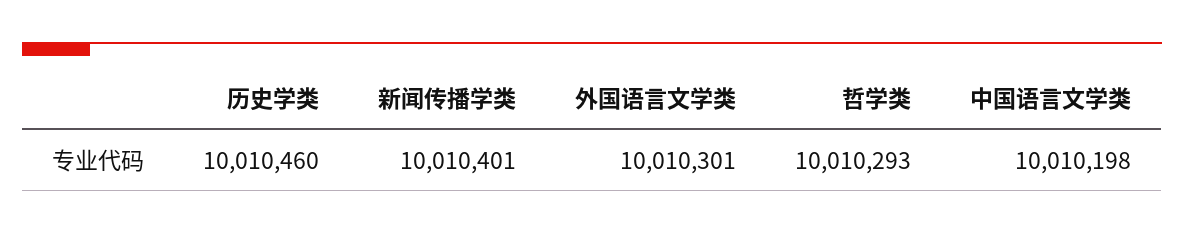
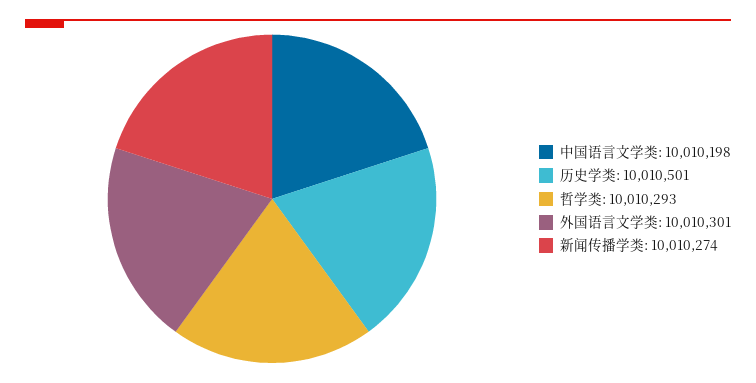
历史学类: 10010460 -> 10010501
新闻传播学类: 10010401 -> 10010274

